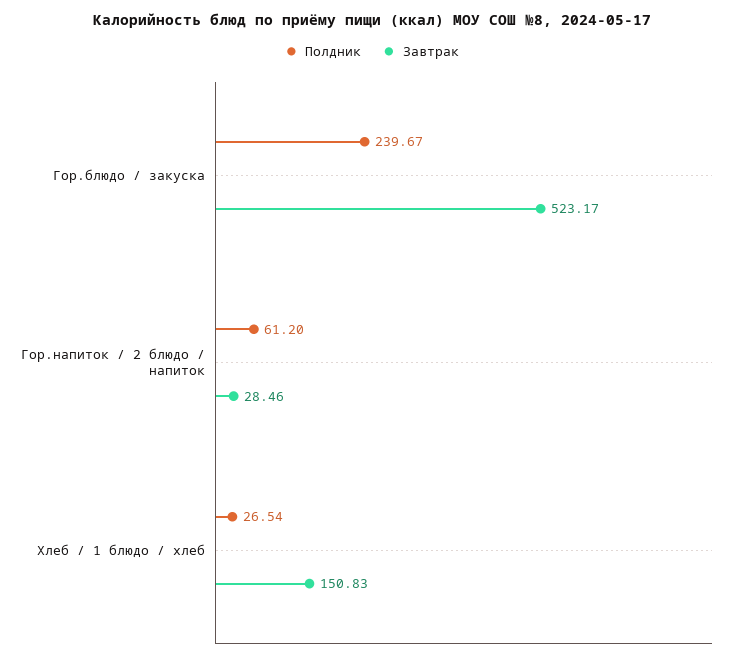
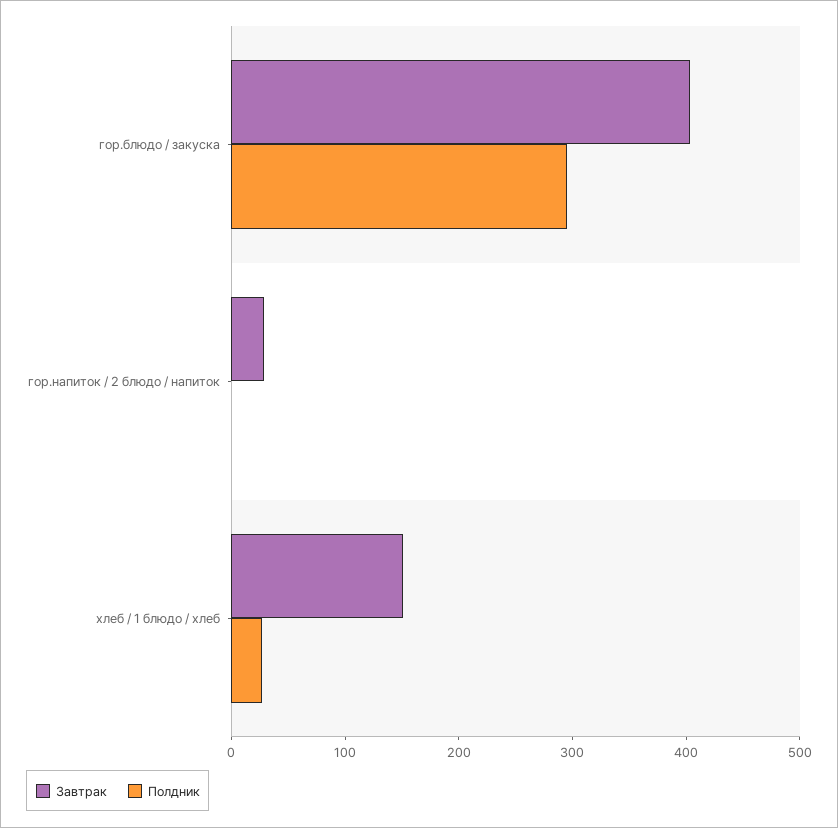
Полдник, Гор.блюдо / закуска: 239.67 -> 300
Завтрак, Гор.блюдо / закуска: 523.17 -> 400
Полдник, Гор.напиток / 2 блюдо / напиток: 61.2 -> 0

